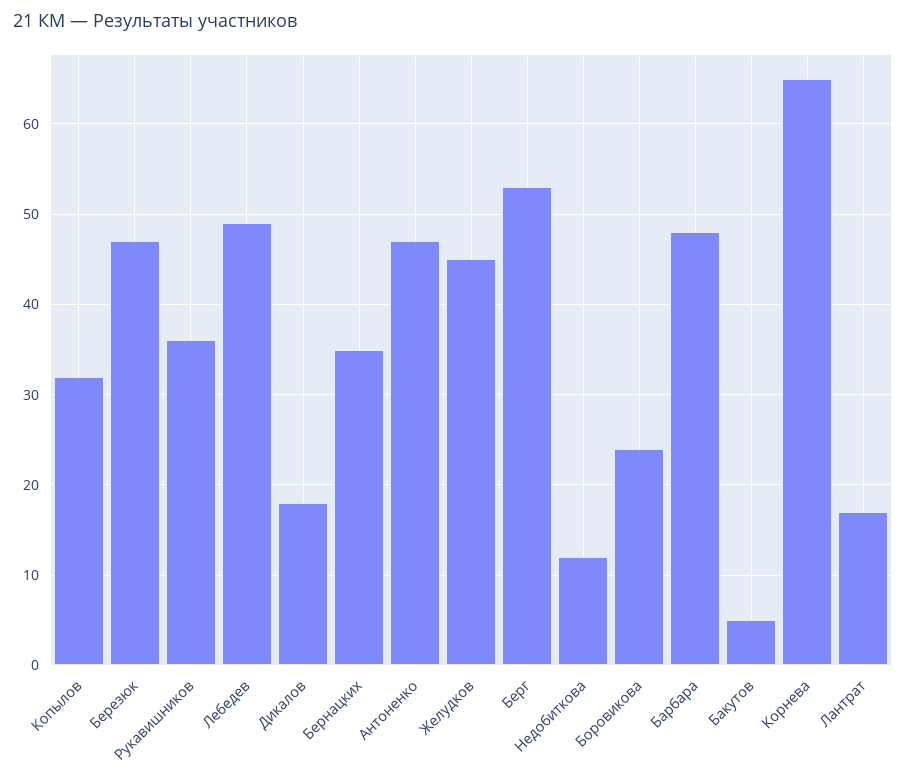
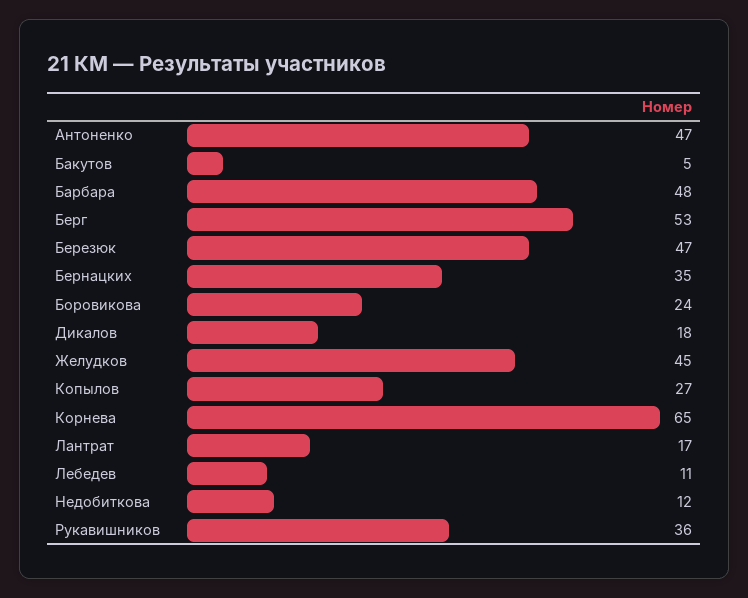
Копылов: 32 -> 27
Лебедев: 49 -> 11

